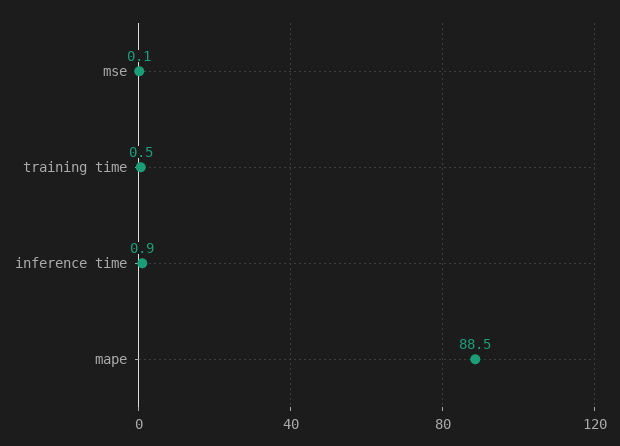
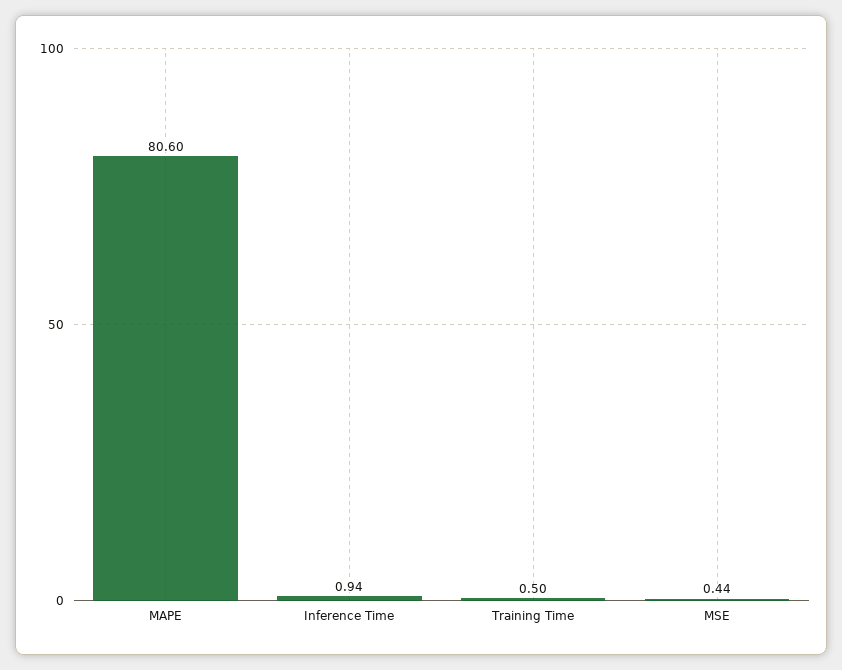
mse: 0.1 -> 0.44
mape: 88.5 -> 80.6

